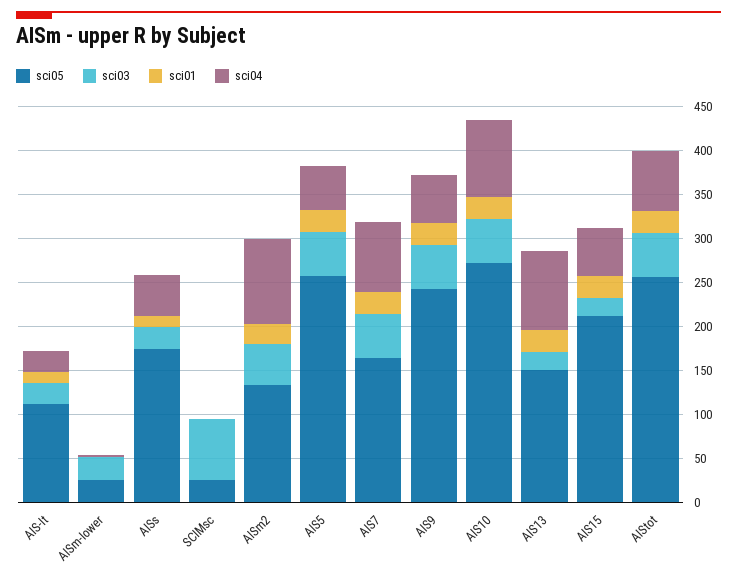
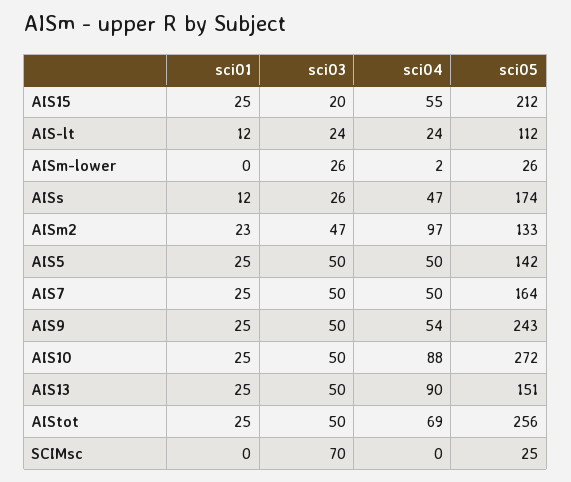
sci05, AIS5: 260 -> 142
sci04, AIS7: 80 -> 50
sci03, AIS13: 20 -> 50

